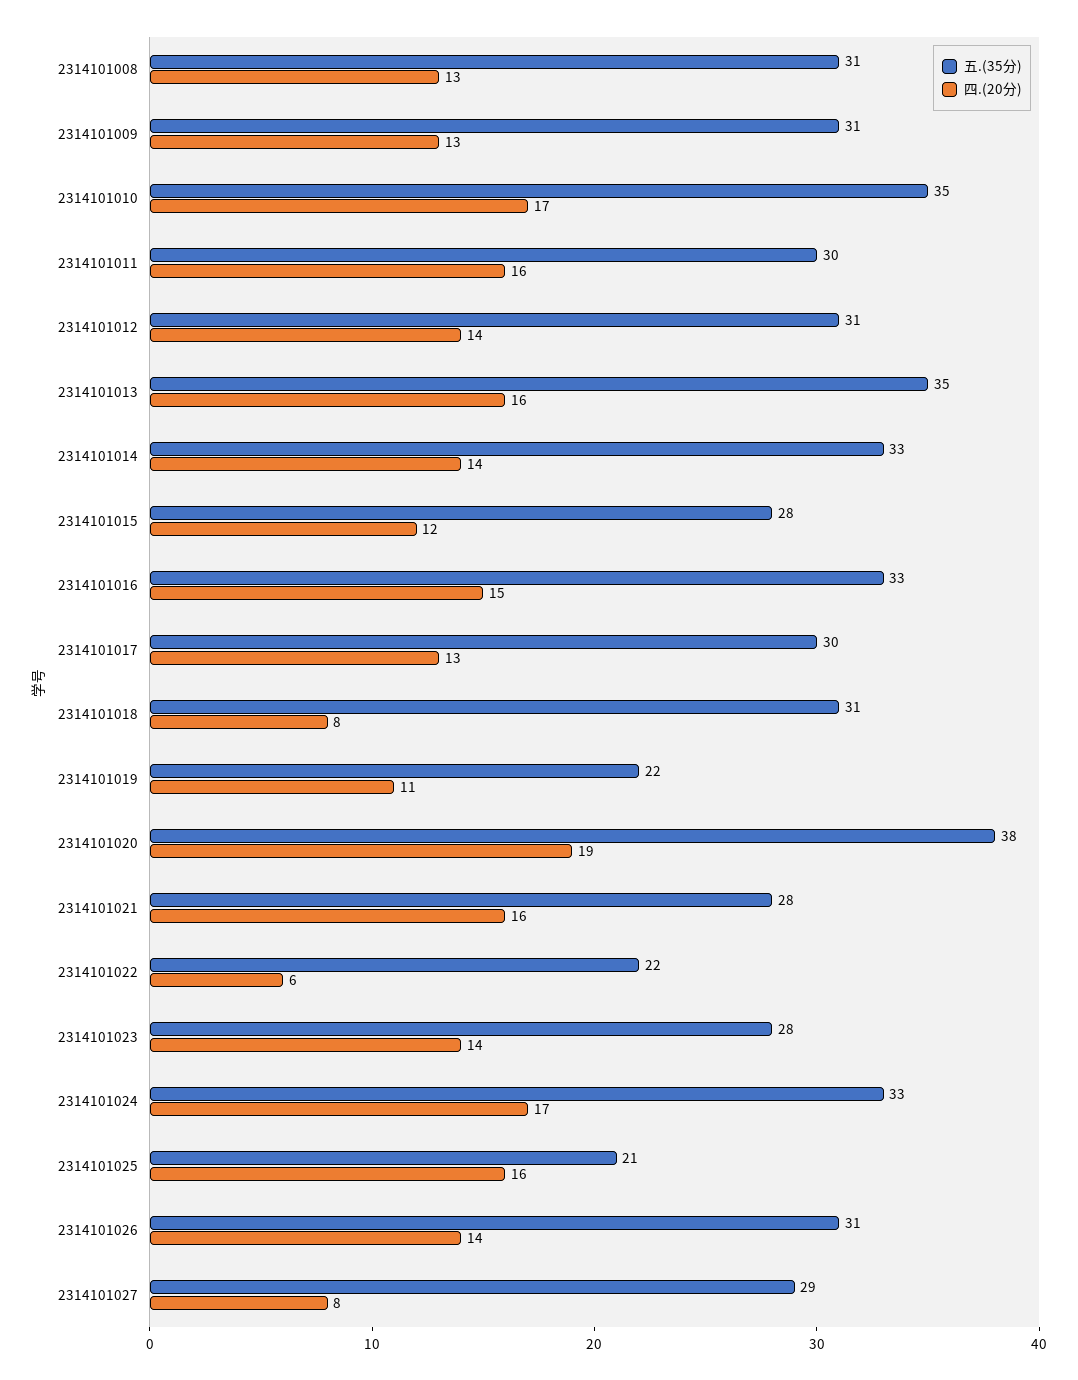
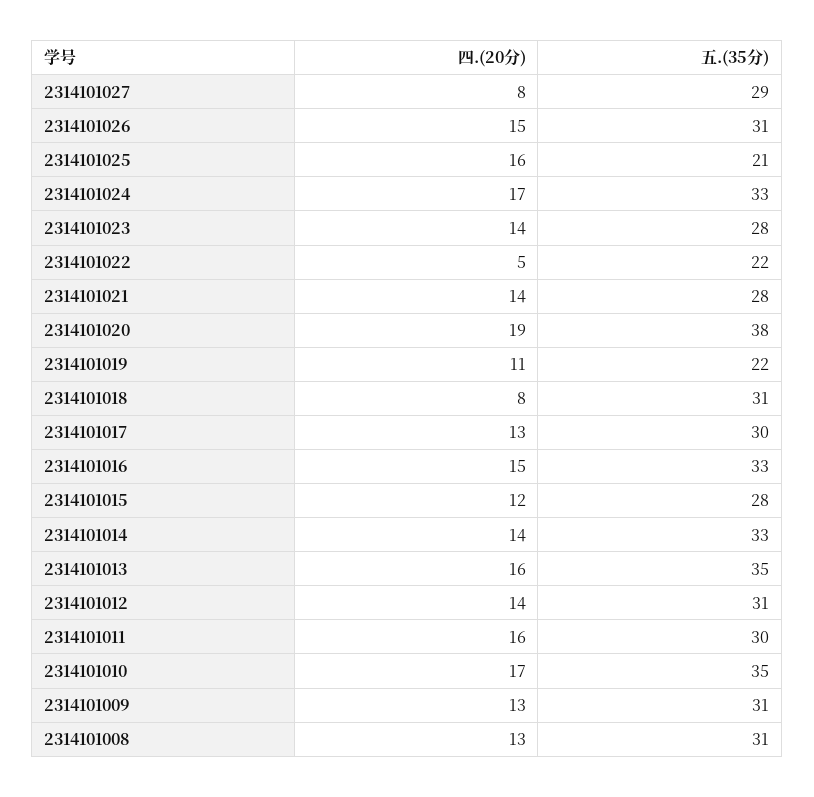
四.(20分), 2314101021: 16 -> 14
四.(20分), 2314101022: 6 -> 5
四.(20分), 2314101026: 14 -> 15

